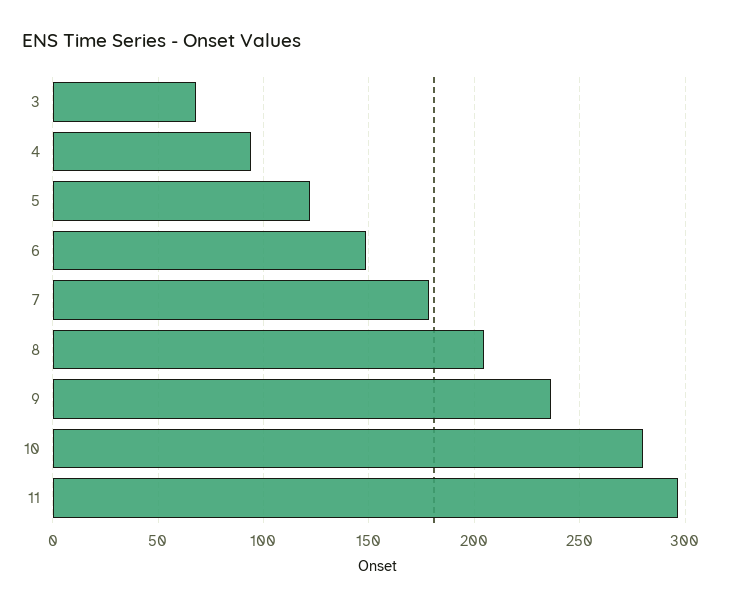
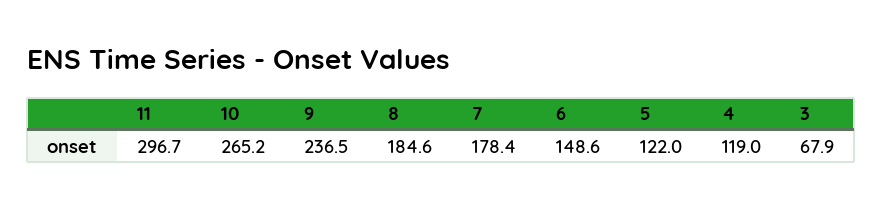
4: 95 -> 119
8: 205 -> 184.6
10: 280 -> 265.2

